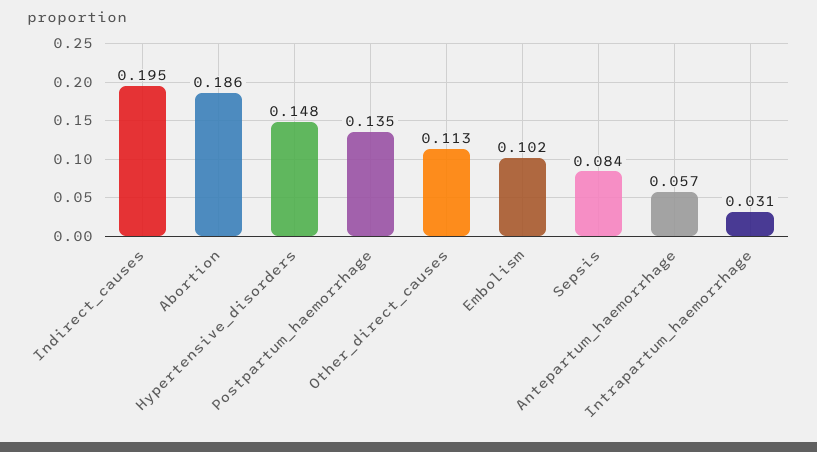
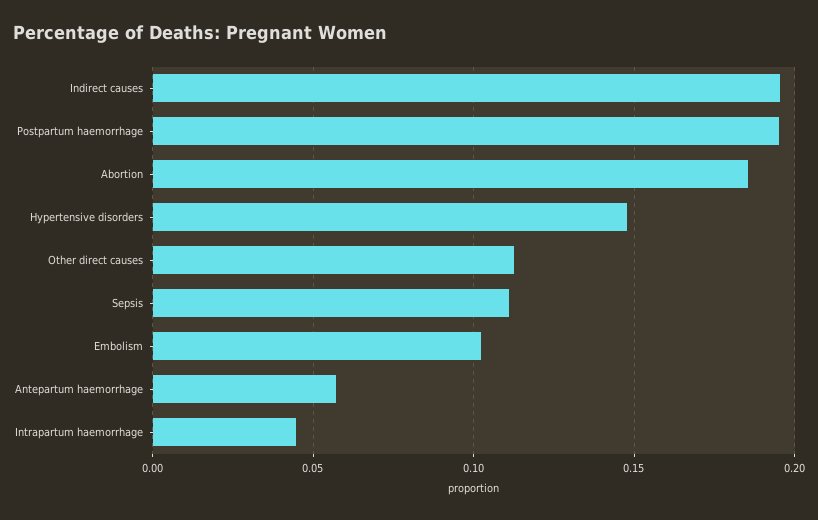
Postpartum_haemorrhage: 0.135 -> 0.195
Sepsis: 0.084 -> 0.11
Intrapartum_haemorrhage: 0.031 -> 0.045

